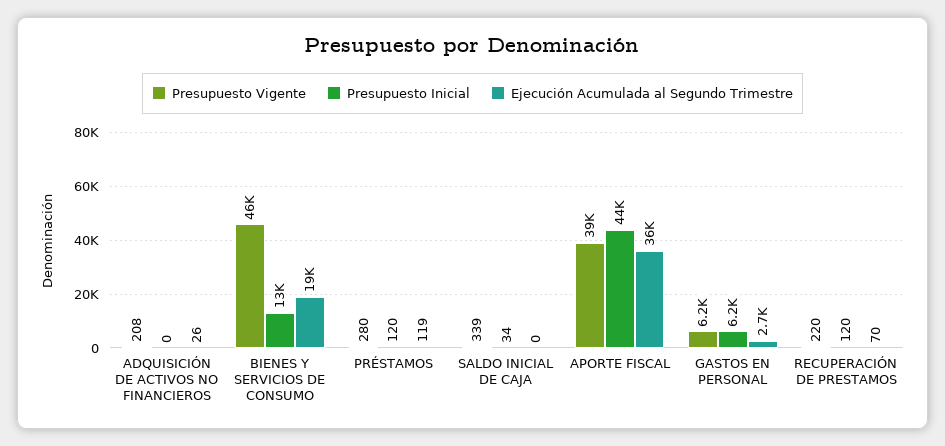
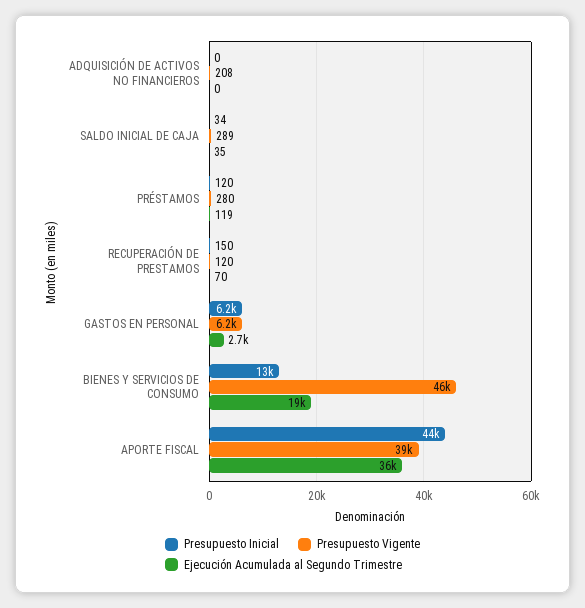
Ejecución Acumulada al Segundo Trimestre, ADQUISICIÓN DE ACTIVOS NO FINANCIEROS: 26 -> 0
Presupuesto Vigente, SALDO INICIAL DE CAJA: 339 -> 289
Ejecución Acumulada al Segundo Trimestre, SALDO INICIAL DE CAJA: 0 -> 35
Presupuesto Vigente, RECUPERACIÓN DE PRESTAMOS: 220 -> 120
Presupuesto Inicial, RECUPERACIÓN DE PRESTAMOS: 120 -> 150

